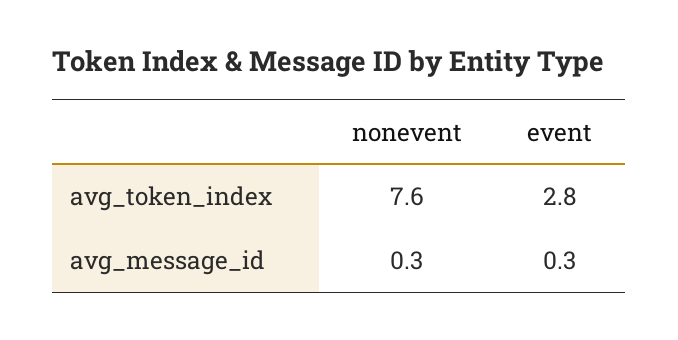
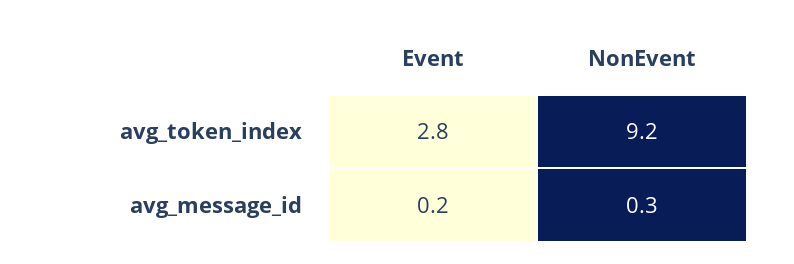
nonevent, avg_token_index: 7.6 -> 9.2
event, avg_message_id: 0.3 -> 0.2

